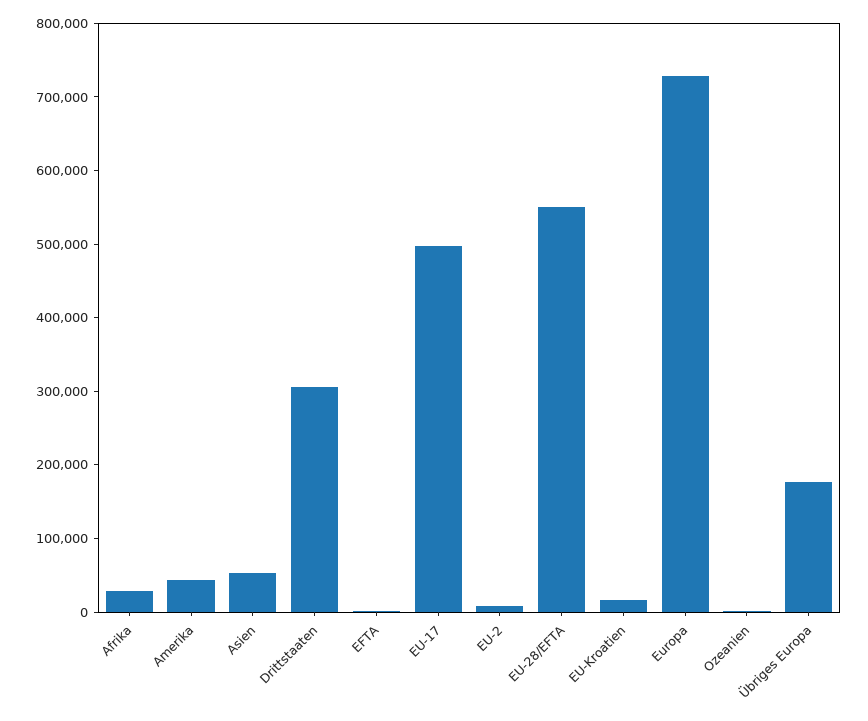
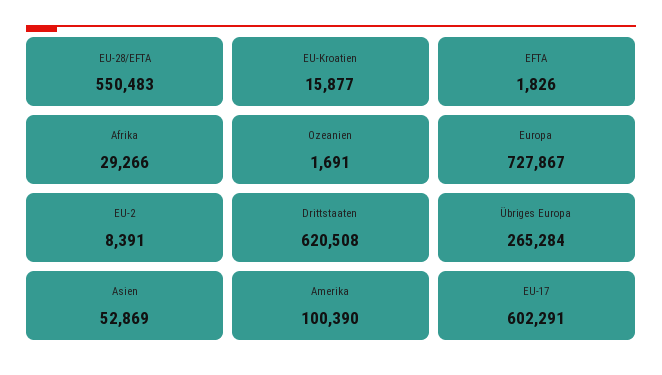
Amerika: 40000 -> 100390
Drittstaaten: 300000 -> 620508
EU-17: 500000 -> 602291
Übriges Europa: 180000 -> 265284

